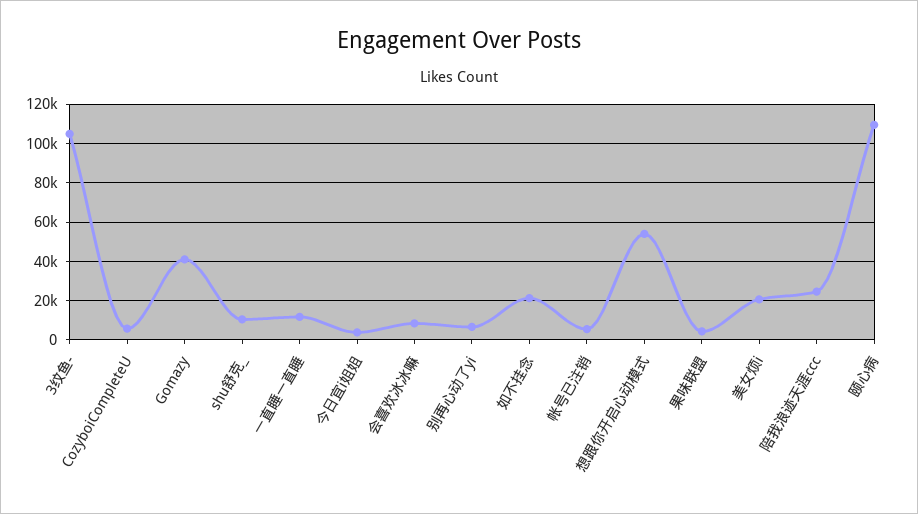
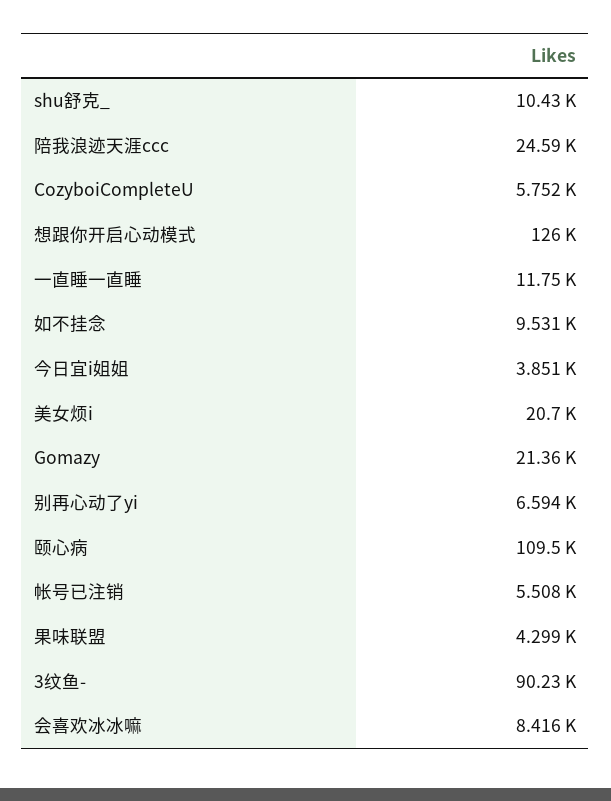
3纹鱼-: 105000 -> 90230
Gomazy: 40000 -> 21360
如不挂念: 20000 -> 9531
想跟你开启心动模式: 55000 -> 126000

